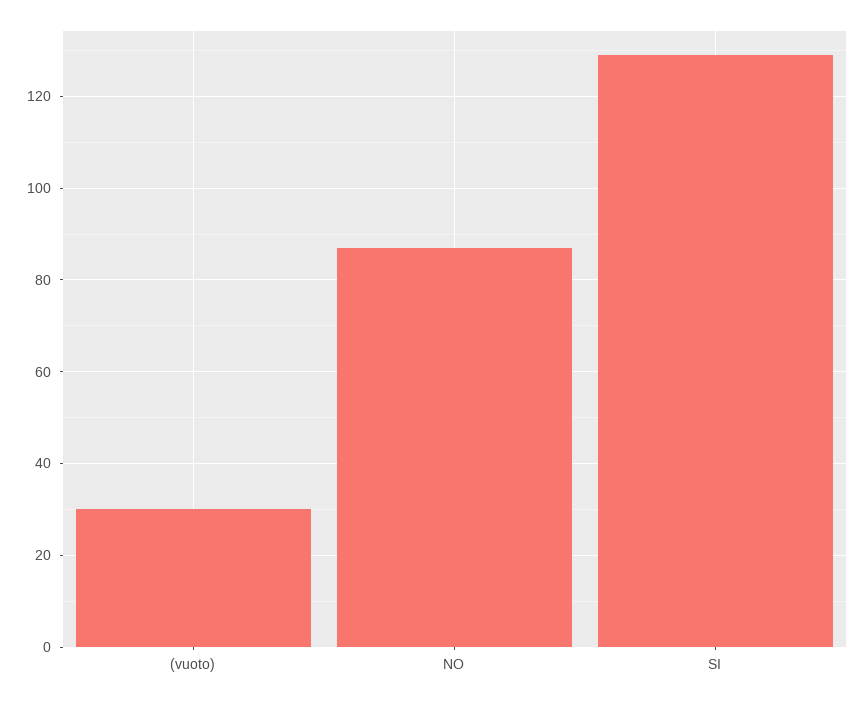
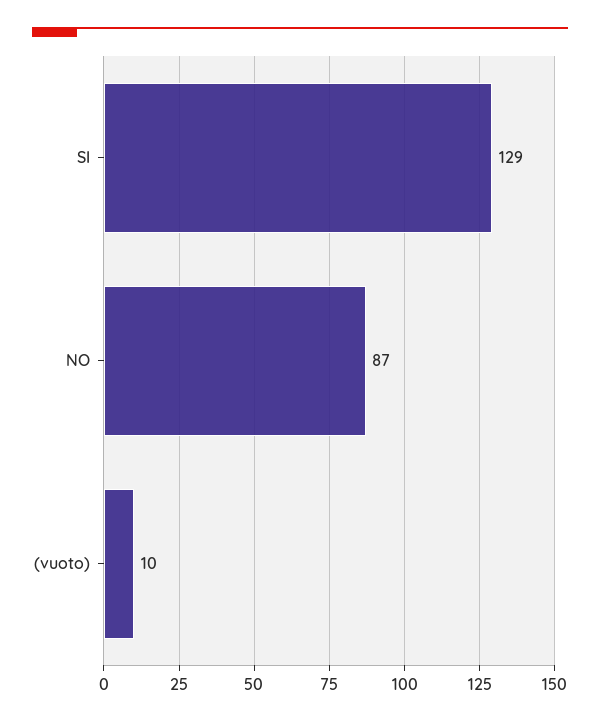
(vuoto): 30 -> 10

